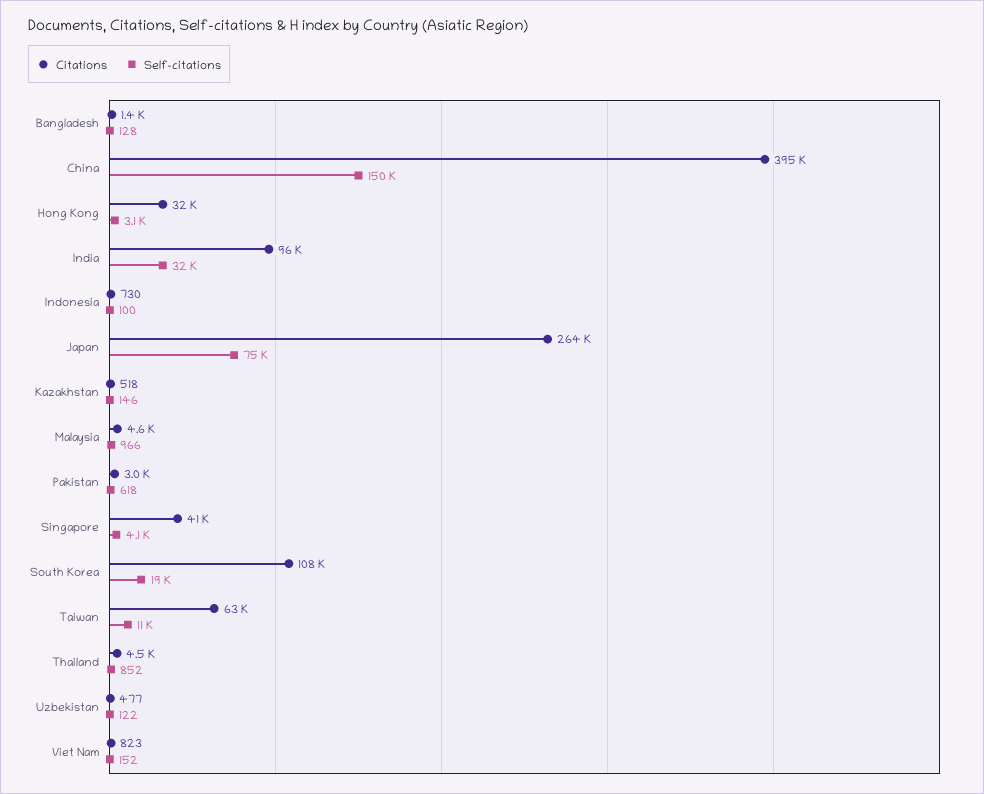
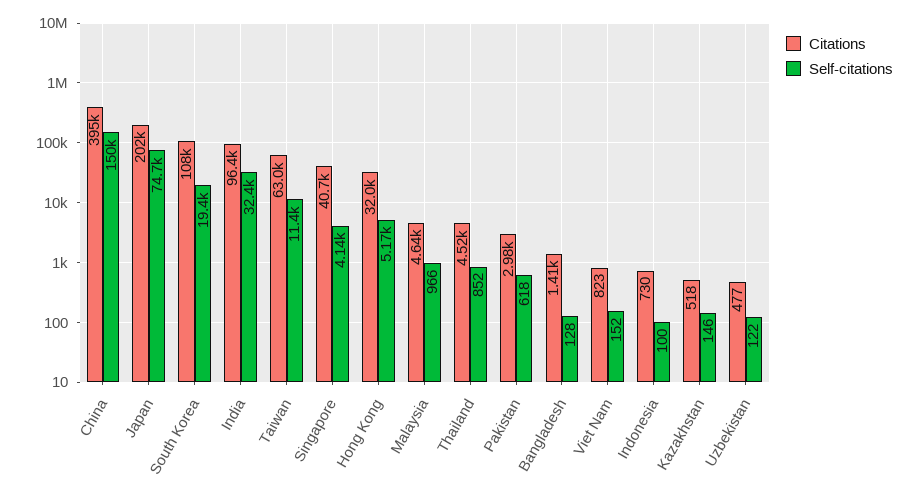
Self-citations, Hong Kong: 3100 -> 5170
Citations, Japan: 264000 -> 202000

